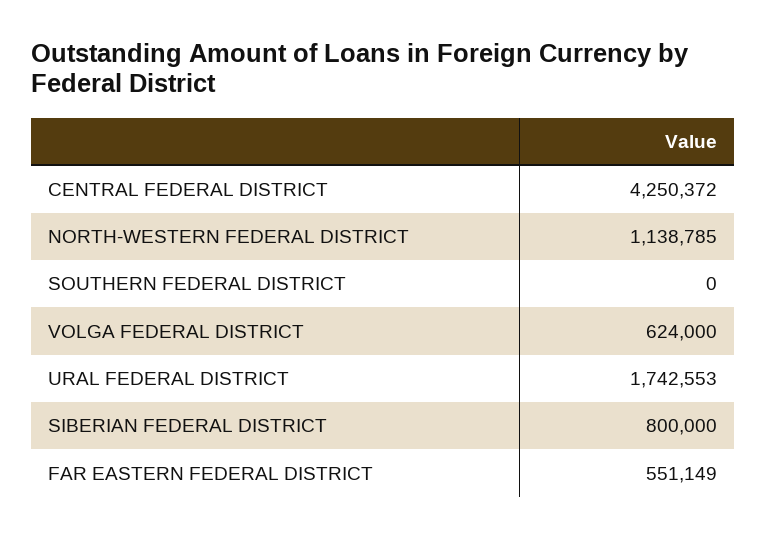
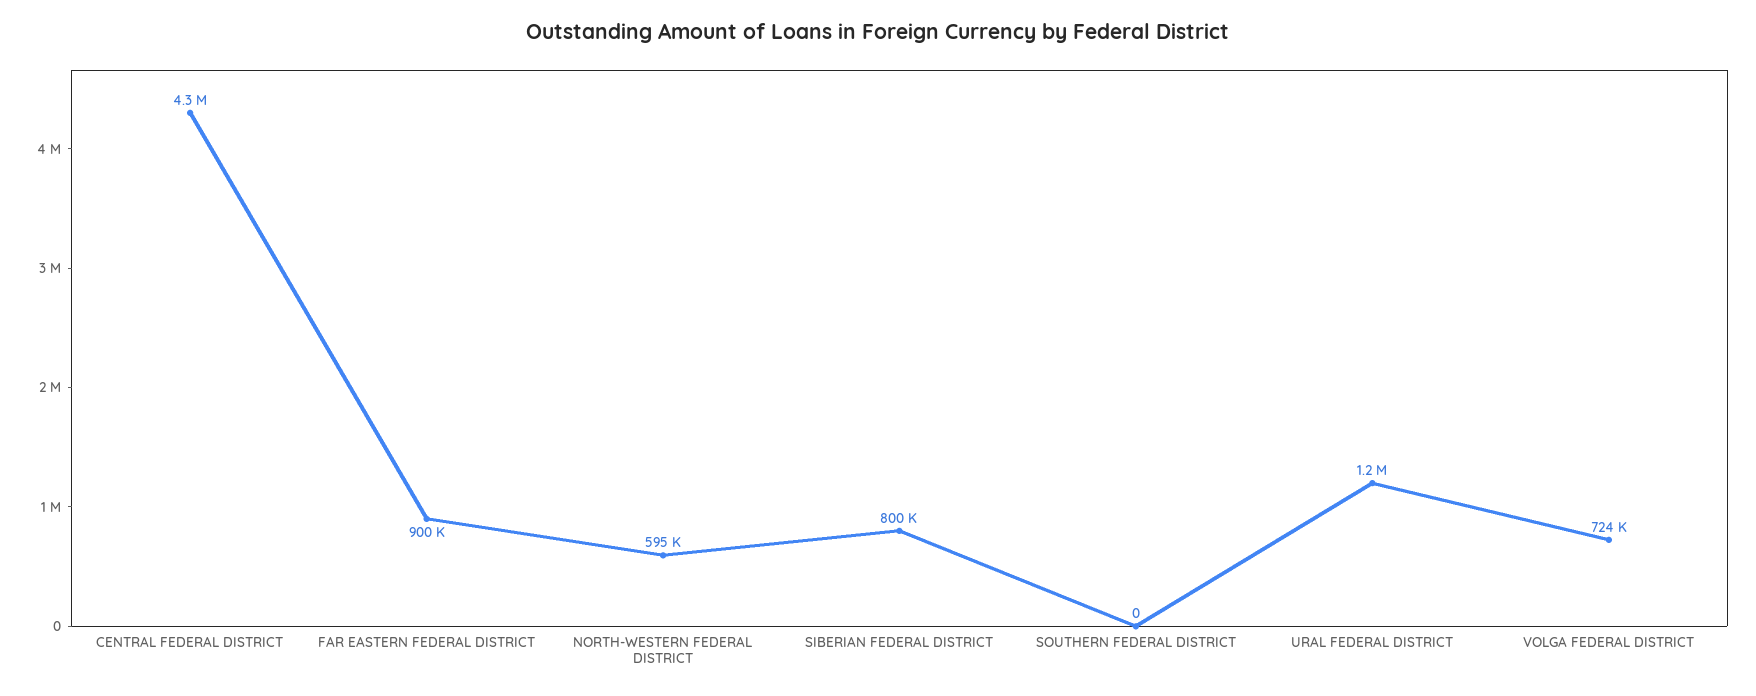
NORTH-WESTERN FEDERAL DISTRICT: 1138785 -> 595000
VOLGA FEDERAL DISTRICT: 624000 -> 724000
URAL FEDERAL DISTRICT: 1742553 -> 1200000
FAR EASTERN FEDERAL DISTRICT: 551149 -> 900000

